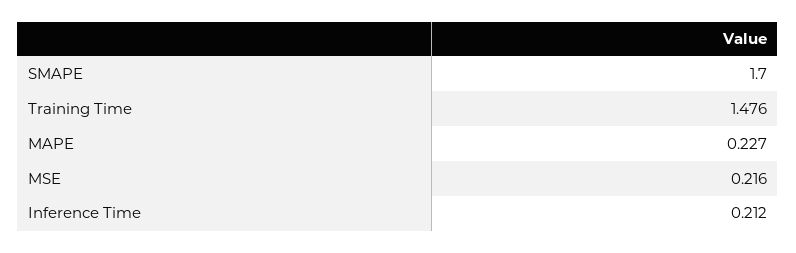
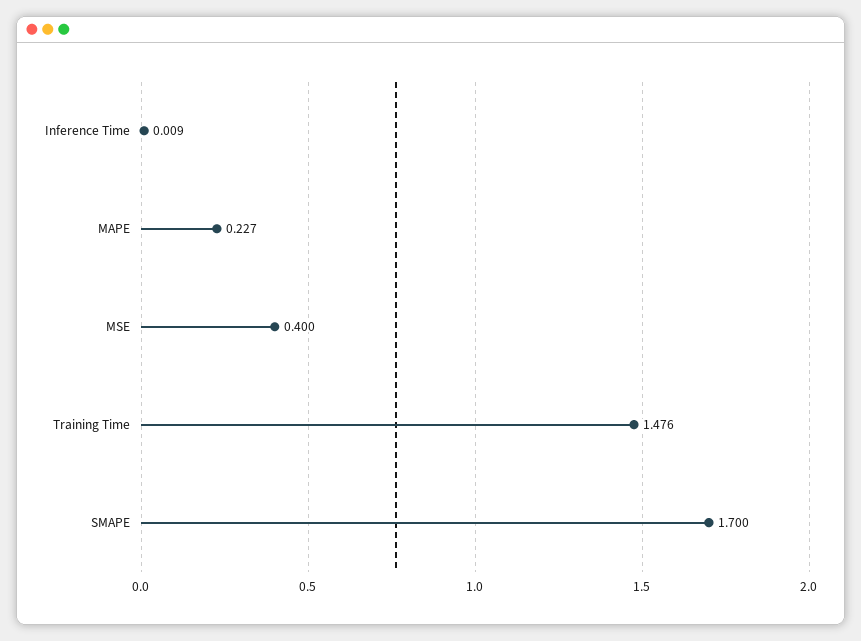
MSE: 0.216 -> 0.4
Inference Time: 0.212 -> 0.009

